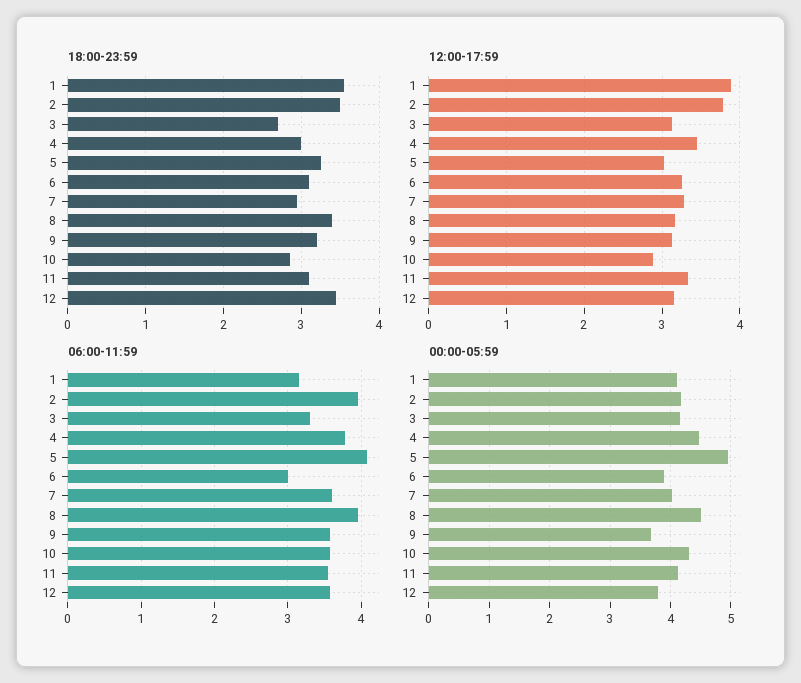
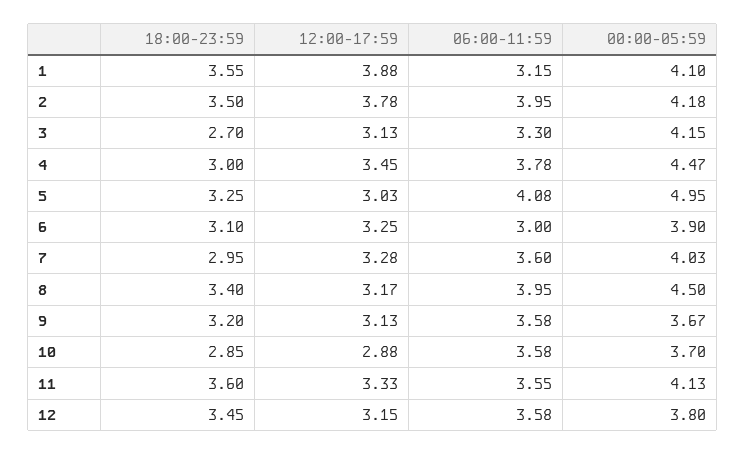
18:00-23:59, 11: 3.1 -> 3.6
00:00-05:59, 10: 4.3 -> 3.7

